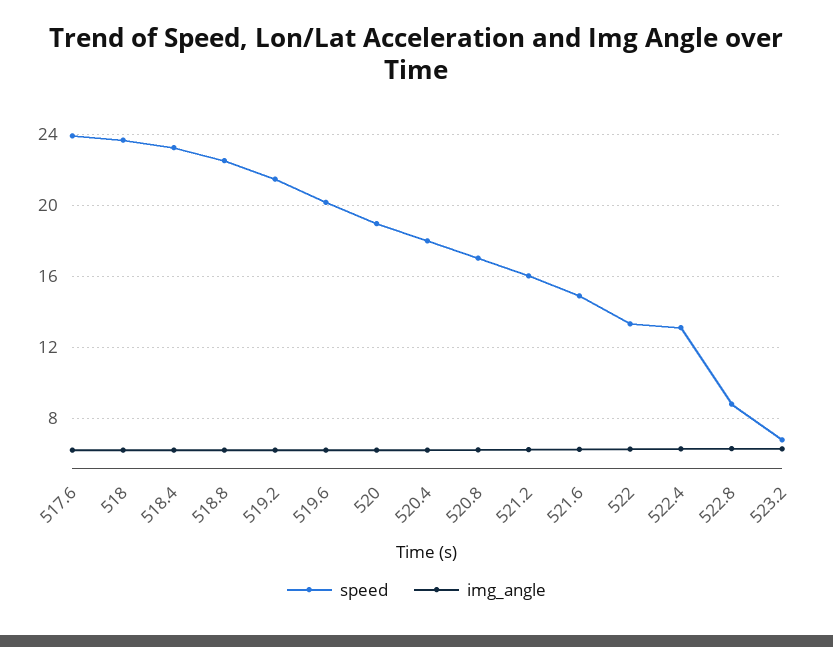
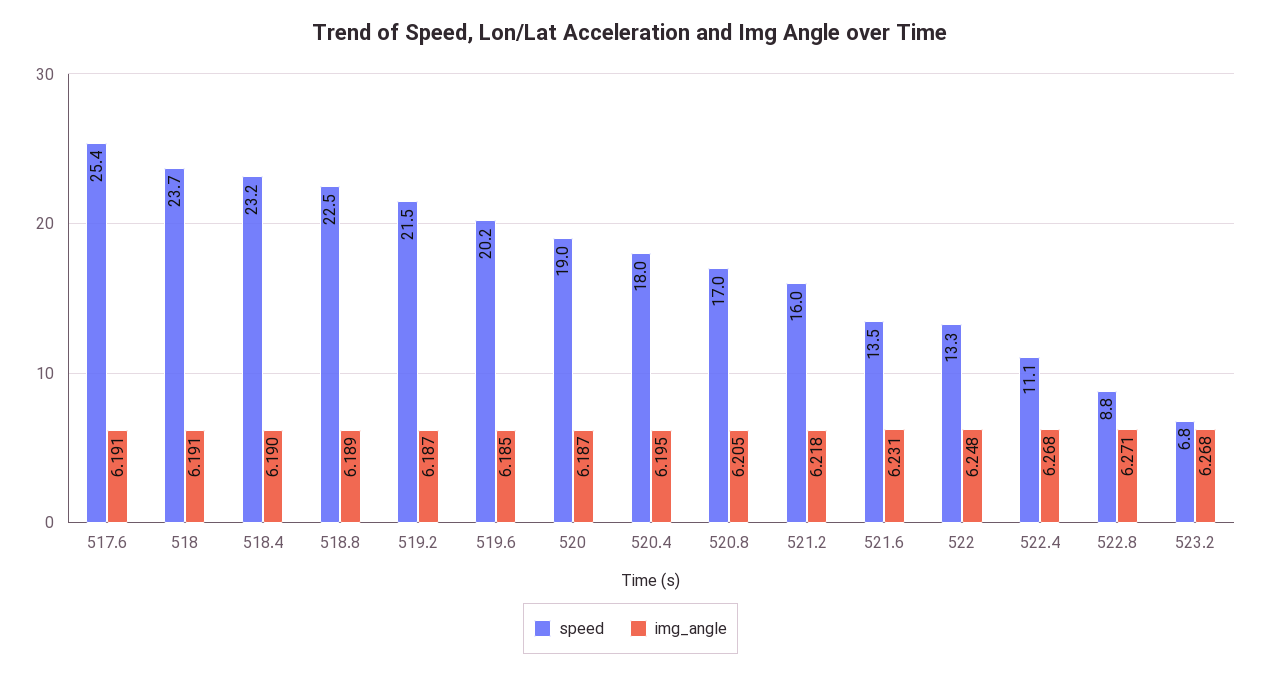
speed, 517.6: 24 -> 25.4
speed, 521.6: 15 -> 13.5
speed, 522.4: 13 -> 11.1

